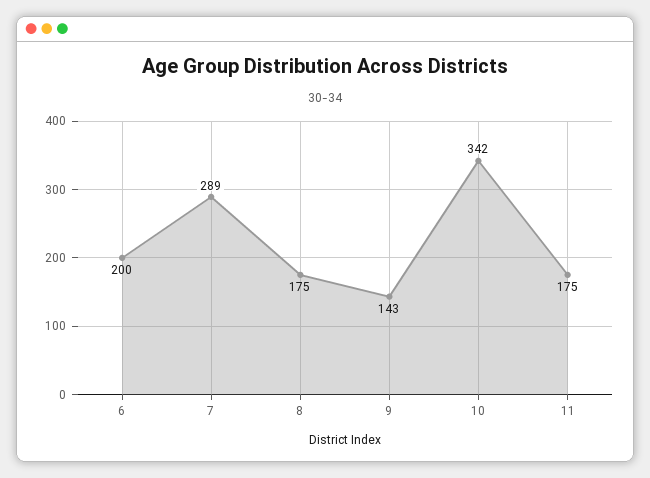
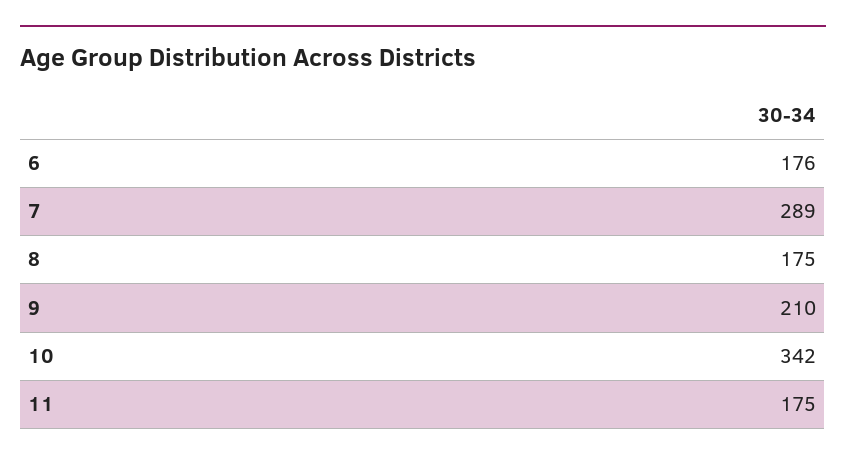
6: 200 -> 176
9: 143 -> 210

